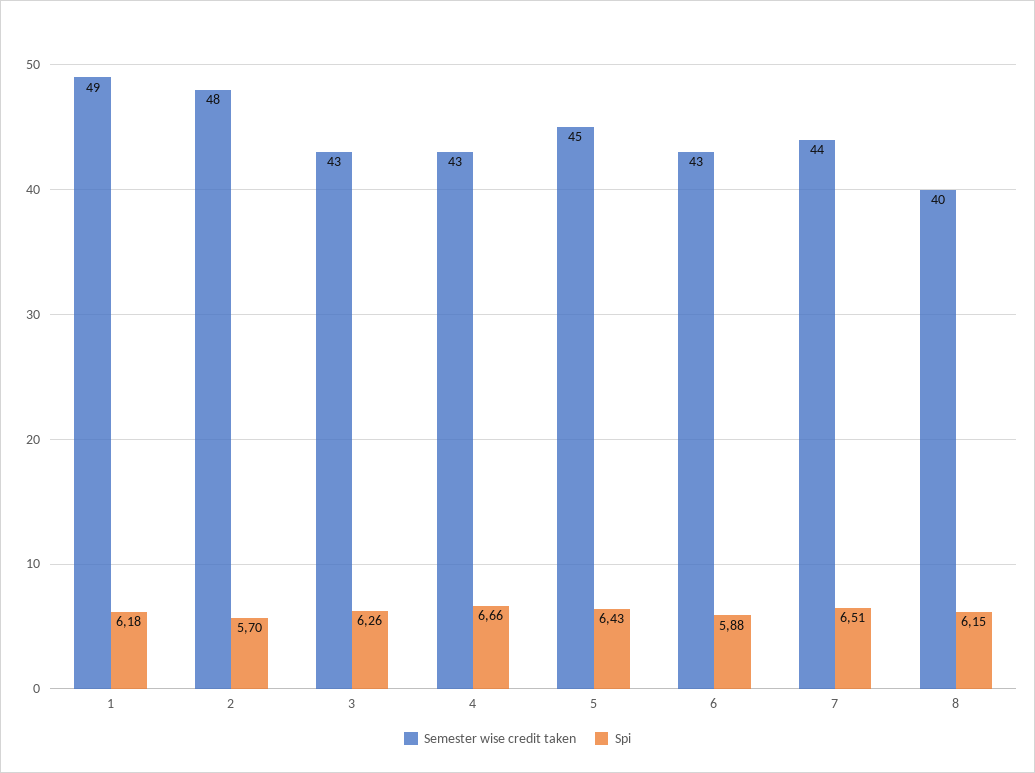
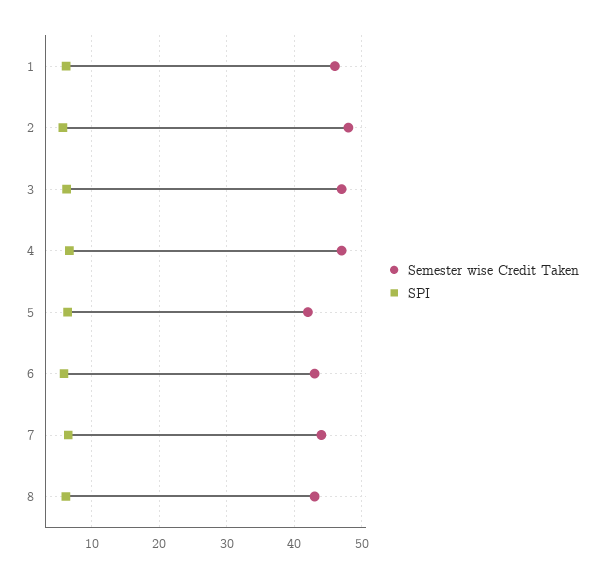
Semester wise credit taken, 1: 49 -> 46
Semester wise credit taken, 3: 43 -> 47
Semester wise credit taken, 4: 43 -> 47
Semester wise credit taken, 5: 45 -> 42
Semester wise credit taken, 8: 40 -> 43

